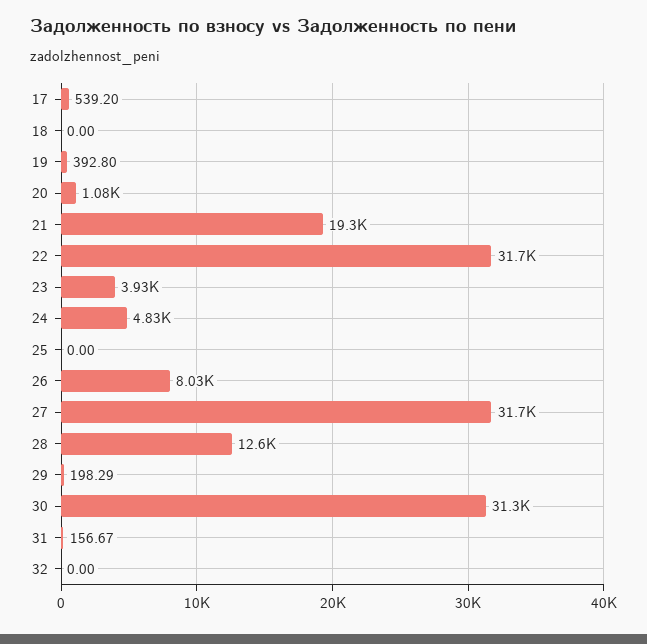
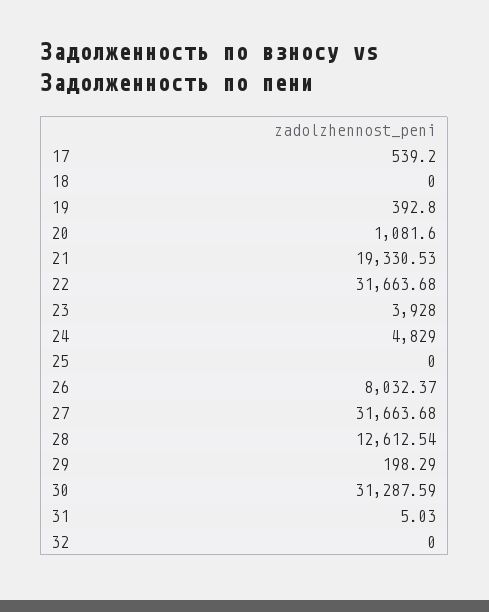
31: 156.67 -> 5.03

